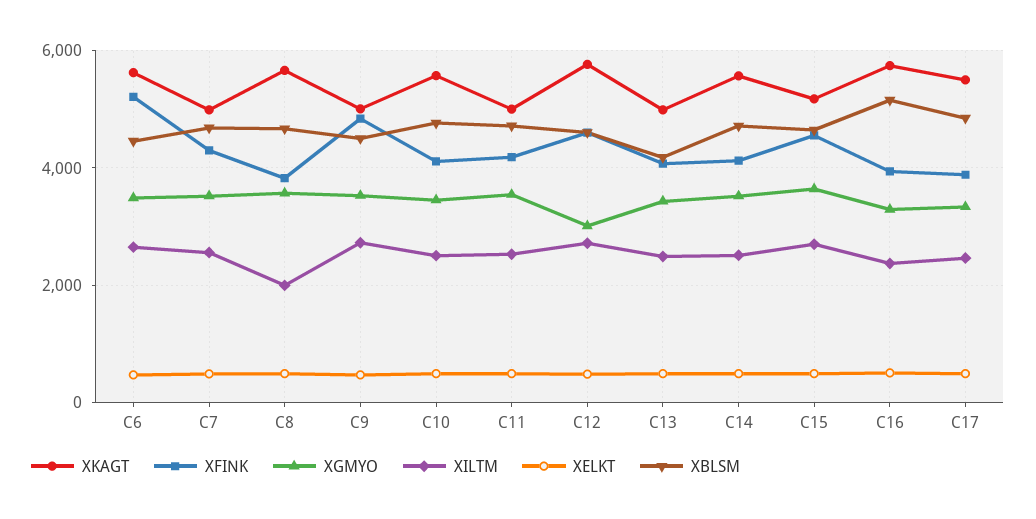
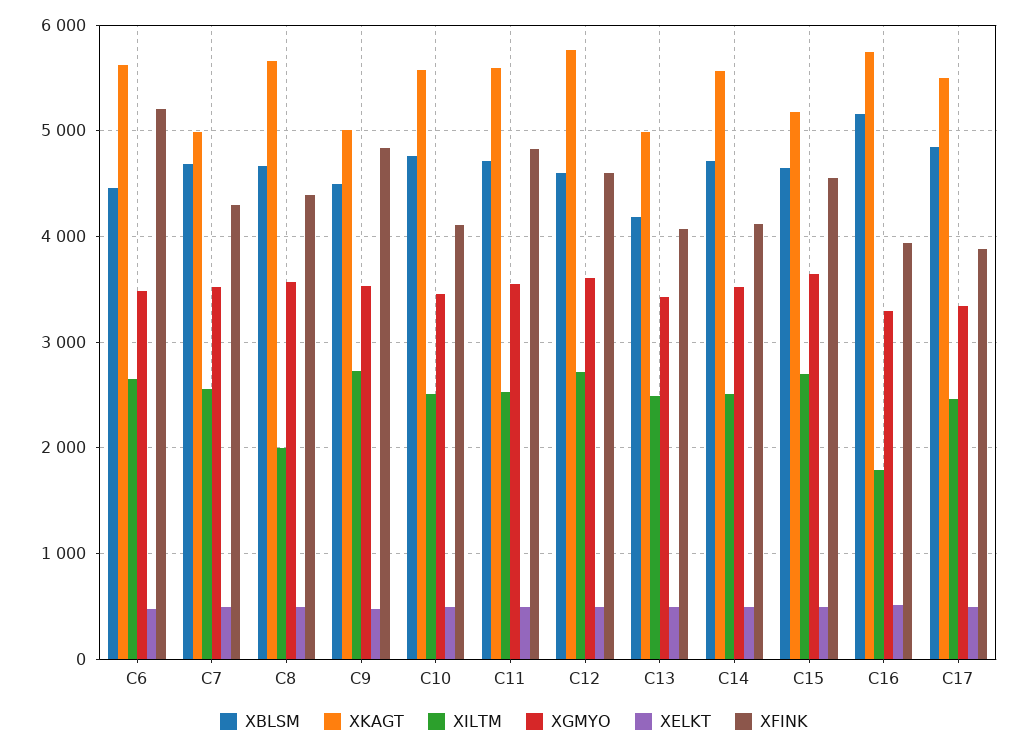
XFINK, C8: 3800 -> 4400
XKAGT, C11: 5000 -> 5600
XFINK, C11: 4200 -> 4800
XGMYO, C12: 3000 -> 3600
XILTM, C16: 2400 -> 1800

